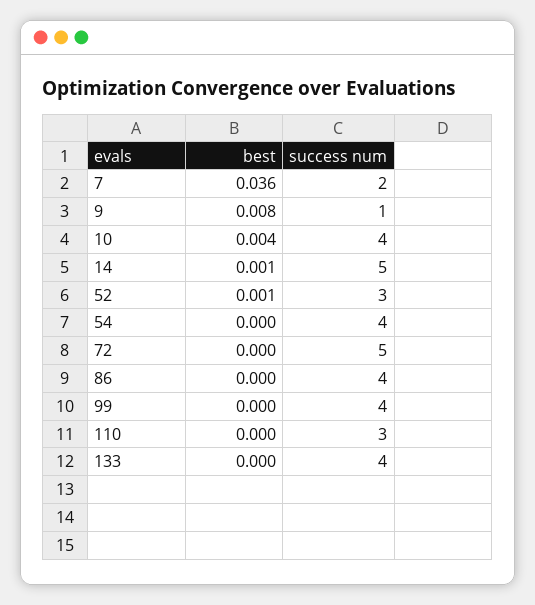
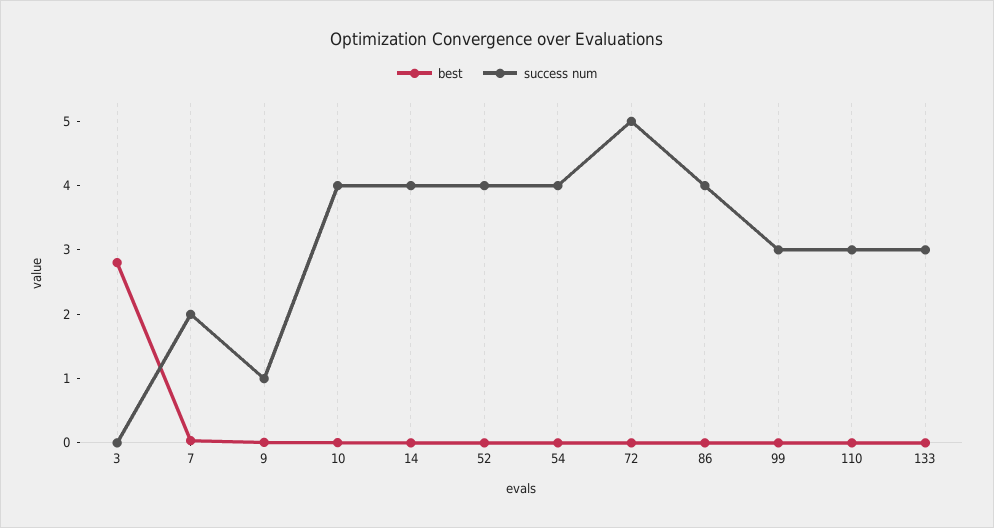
success num, 14: 5 -> 4
success num, 52: 3 -> 4
success num, 99: 4 -> 3
success num, 133: 4 -> 3
best, 3: none -> 2.8
success num, 3: none -> 0

